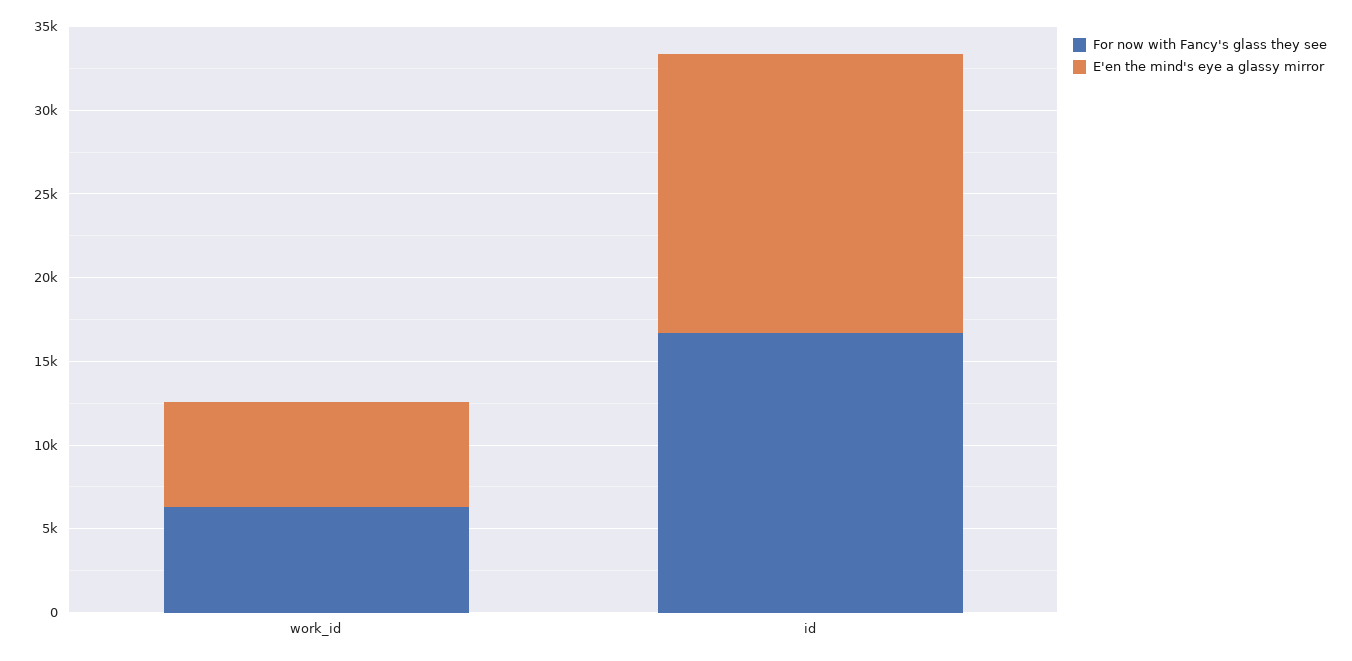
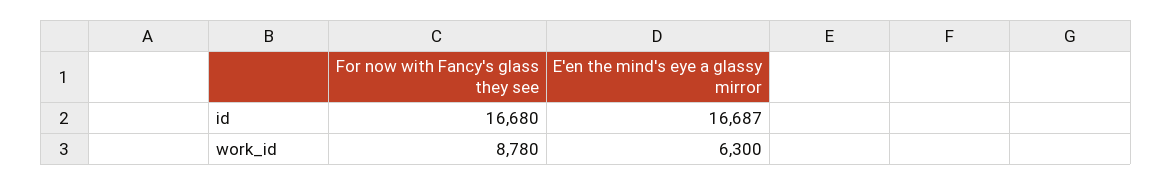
For now with Fancy's glass they see, work_id: 6000 -> 8780

